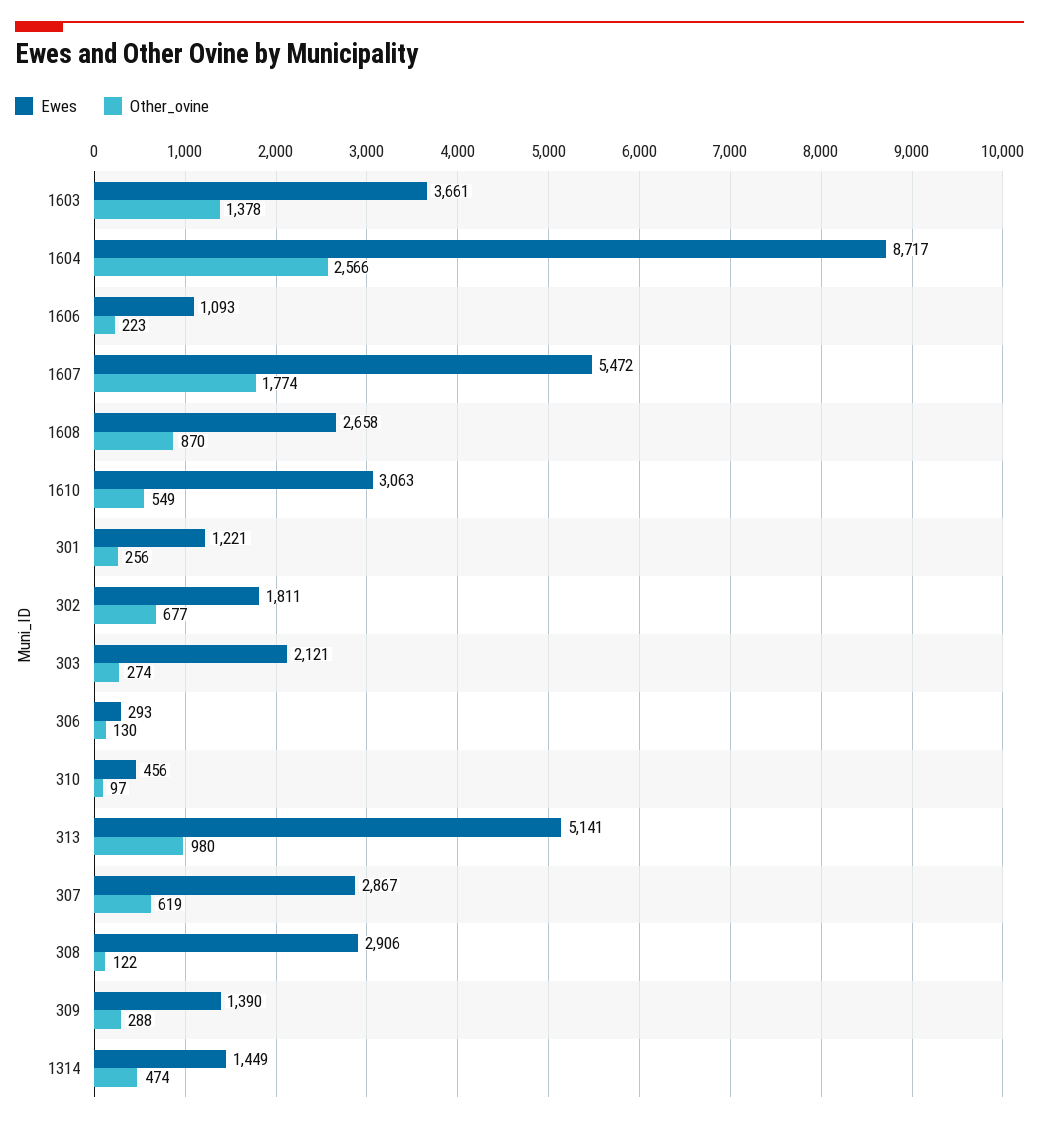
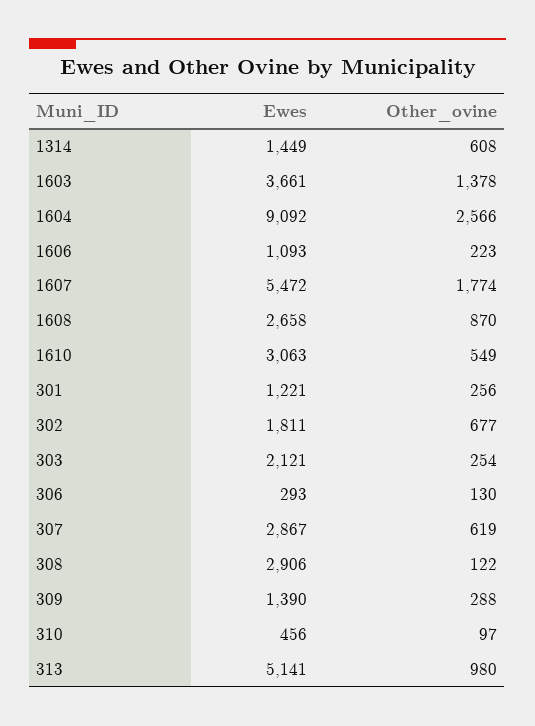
Ewes, 1604: 8717 -> 9092
Other_ovine, 303: 274 -> 254
Other_ovine, 1314: 474 -> 608

